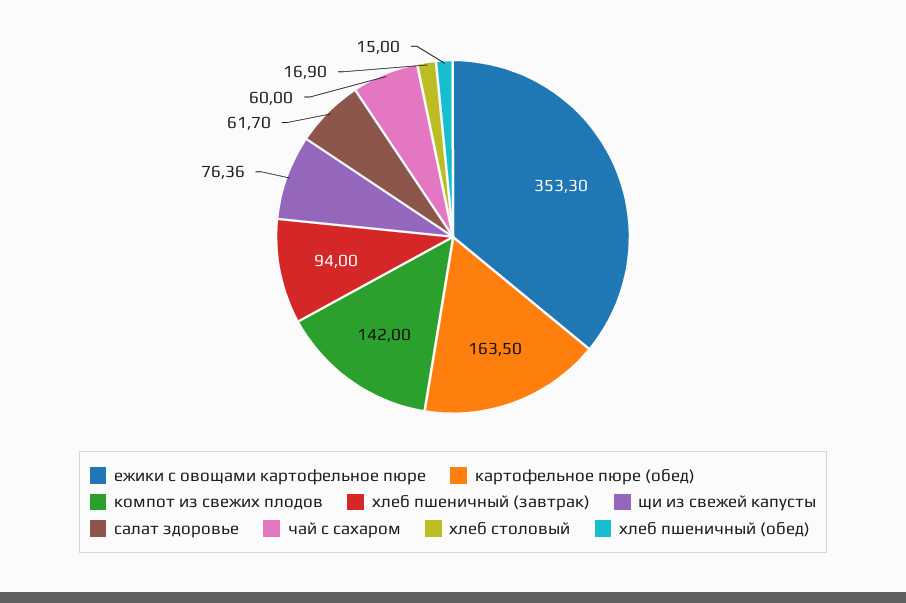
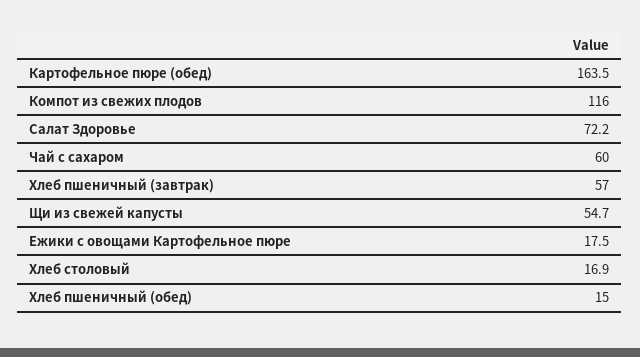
ежики с овощами картофельное пюре: 353.3 -> 17.5
компот из свежих плодов: 142 -> 116
хлеб пшеничный (завтрак): 94 -> 57
щи из свежей капусты: 76.36 -> 54.7
салат здоровье: 61.7 -> 72.2

